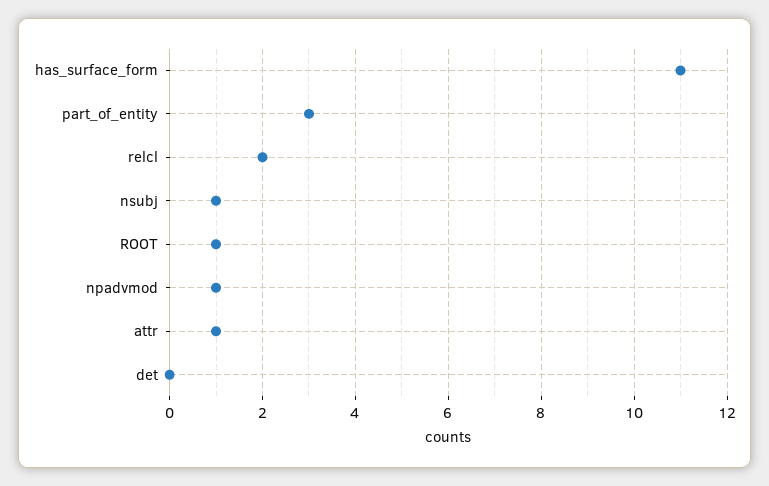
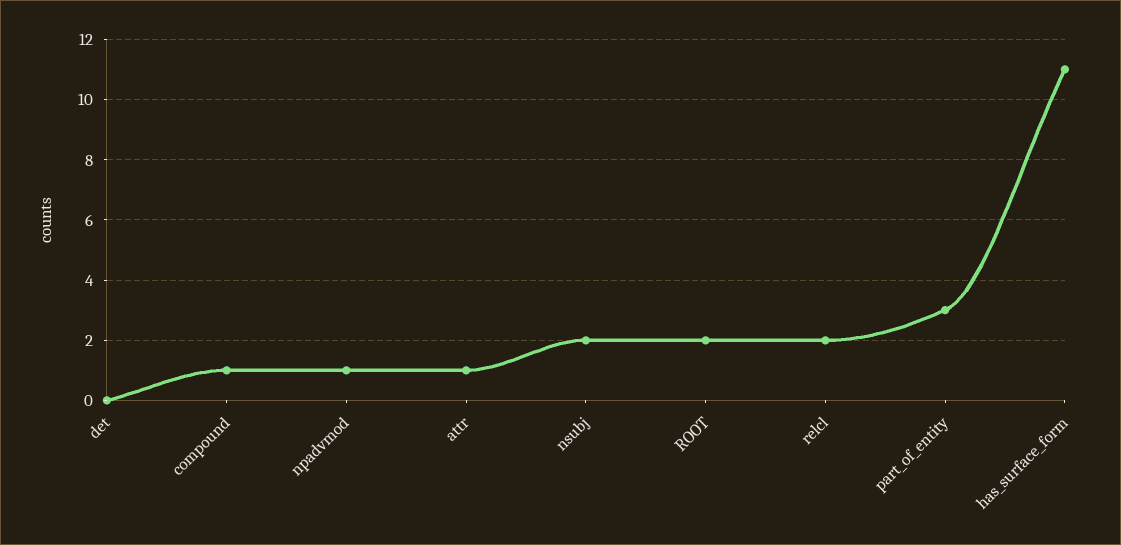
nsubj: 1 -> 2
ROOT: 1 -> 2
compound: none -> 1

